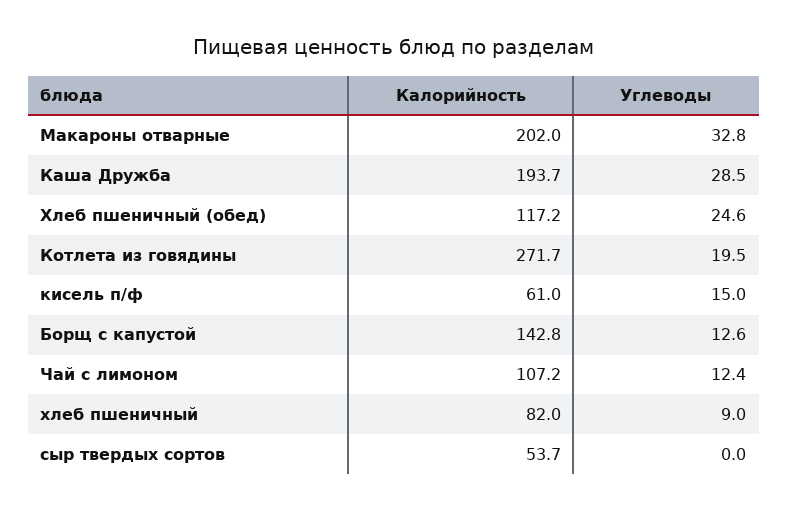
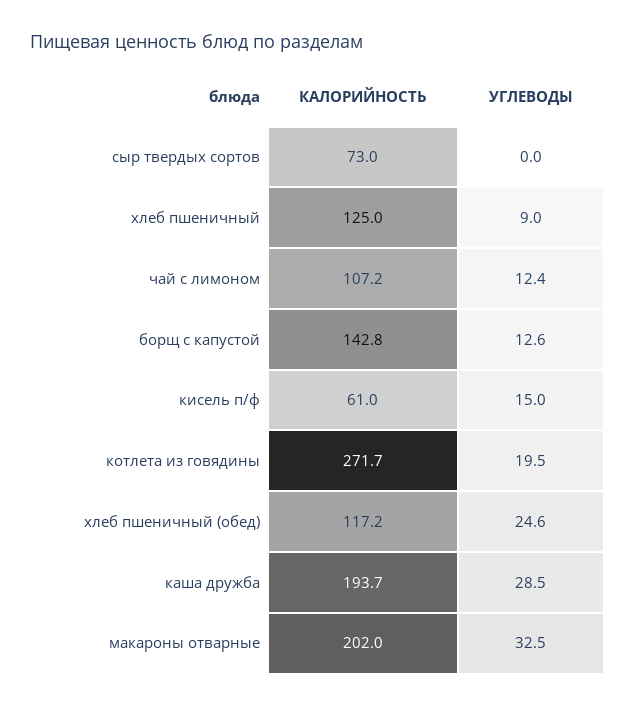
Углеводы, Макароны отварные: 32.8 -> 32.5
Калорийность, хлеб пшеничный: 82 -> 125
Калорийность, сыр твердых сортов: 53.7 -> 73

